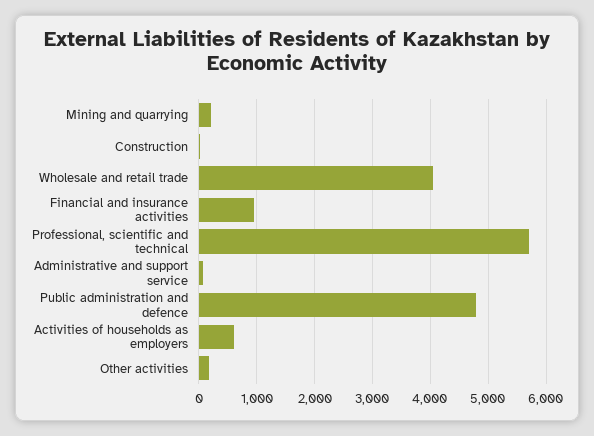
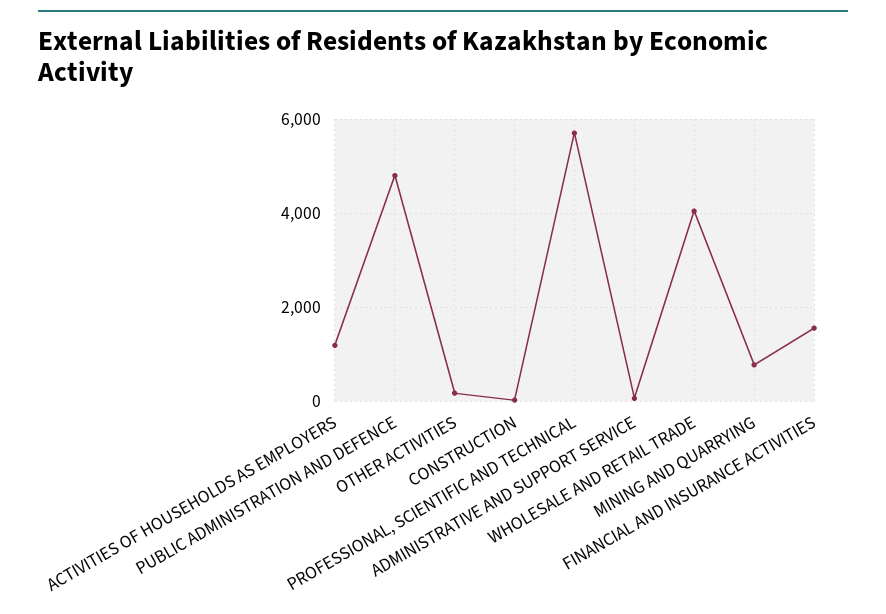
Mining and quarrying: 200 -> 800
Financial and insurance activities: 1000 -> 1600
Activities of households as employers: 600 -> 1200

